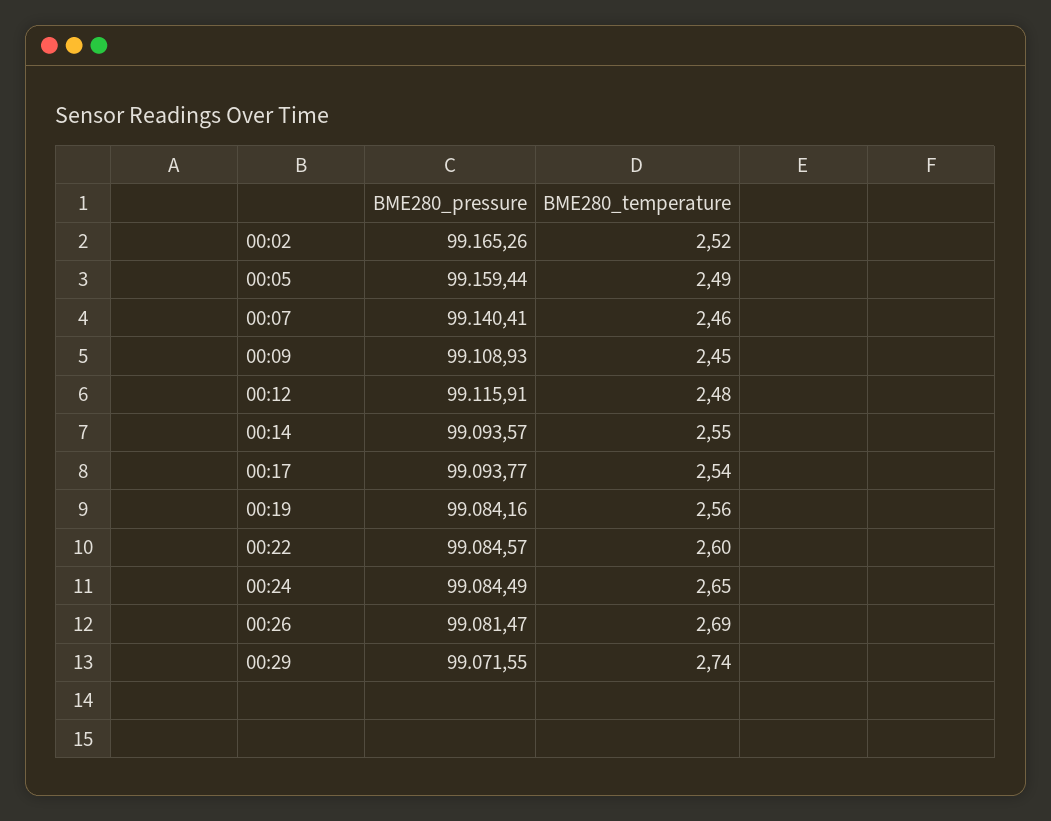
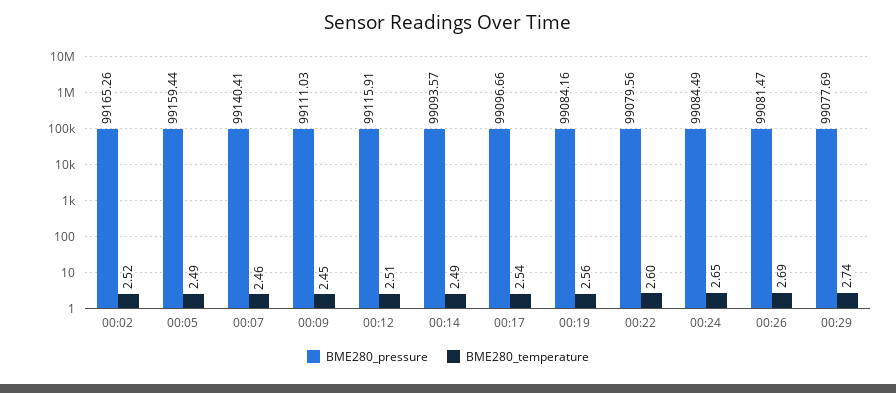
BME280_pressure, 00:09: 99108.93 -> 99111.03
BME280_temperature, 00:12: 2.48 -> 2.51
BME280_temperature, 00:14: 2.55 -> 2.49
BME280_pressure, 00:17: 99093.77 -> 99096.66
BME280_pressure, 00:22: 99084.57 -> 99079.56
BME280_pressure, 00:29: 99071.55 -> 99077.69

